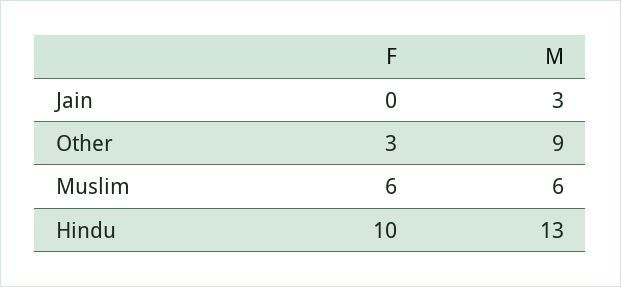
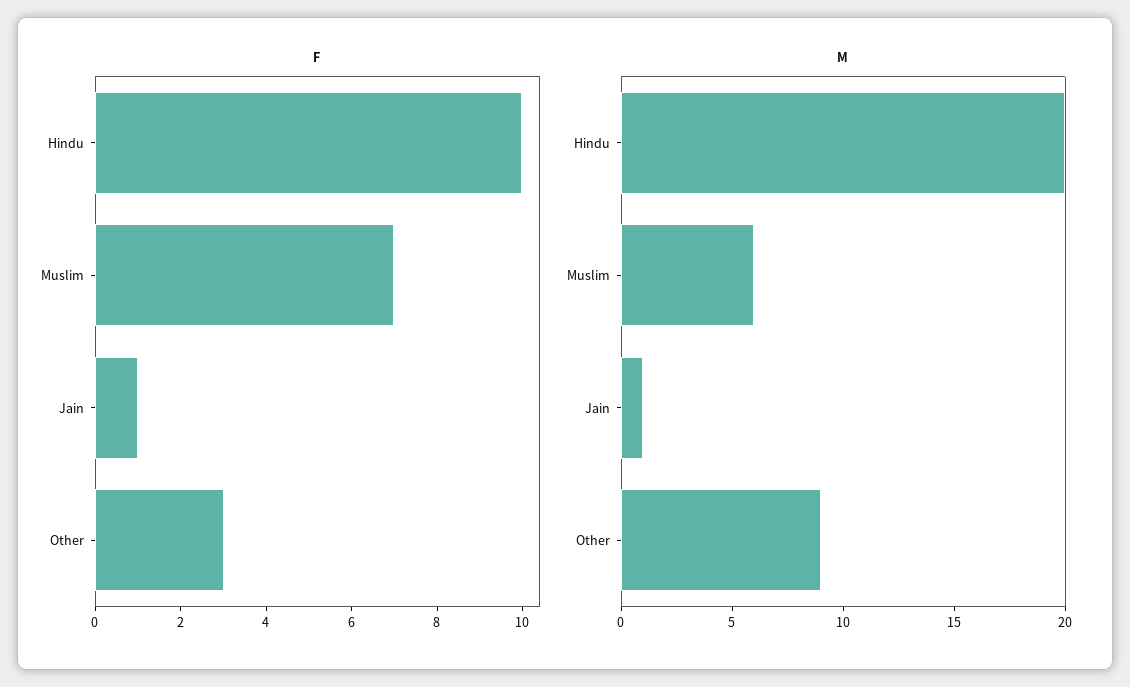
F, Jain: 0 -> 1
M, Jain: 3 -> 1
F, Muslim: 6 -> 7
M, Hindu: 13 -> 20

